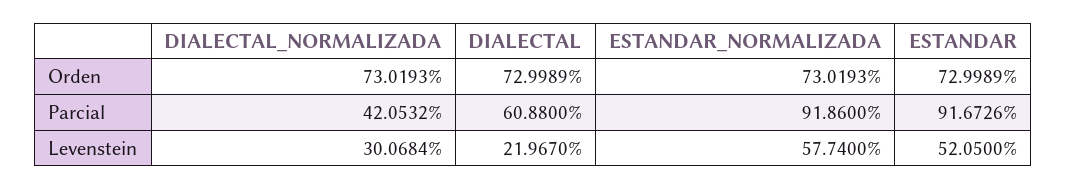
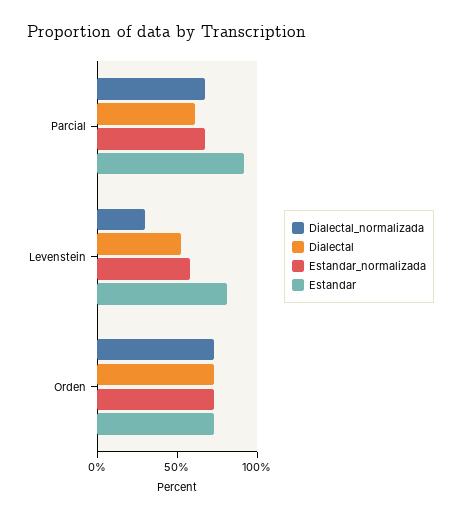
DIALECTAL_NORMALIZADA, Parcial: 42.0532 -> 70
ESTANDAR_NORMALIZADA, Parcial: 91.86 -> 70
DIALECTAL, Levenstein: 21.967 -> 50
ESTANDAR, Levenstein: 52.05 -> 80

